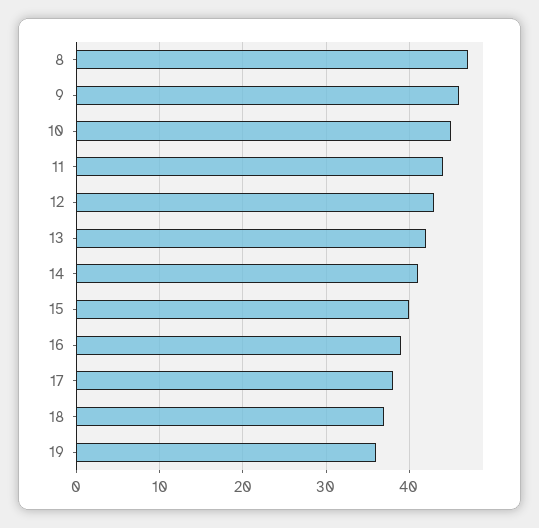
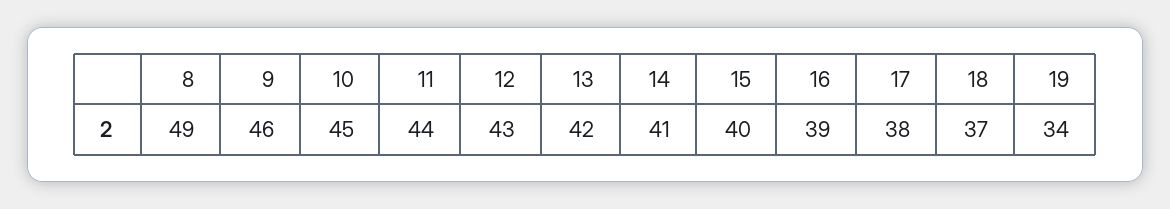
8: 47 -> 49
19: 36 -> 34

